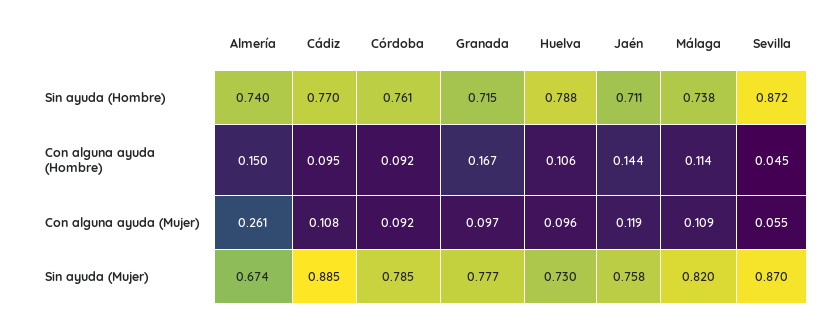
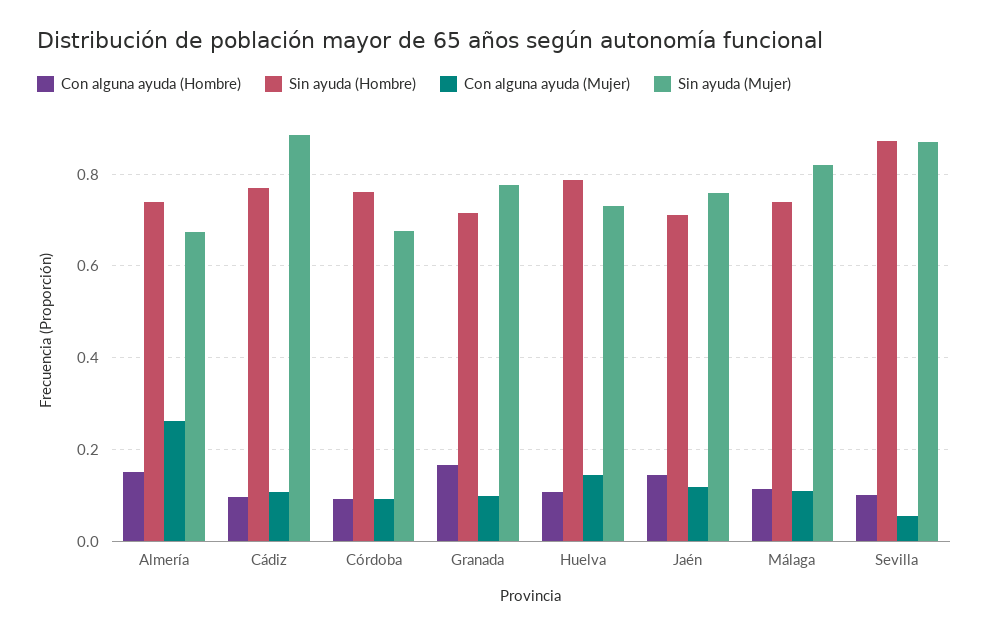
Con alguna ayuda (Hombre), Sevilla: 0.045 -> 0.1
Con alguna ayuda (Mujer), Huelva: 0.096 -> 0.14
Sin ayuda (Mujer), Córdoba: 0.785 -> 0.68

